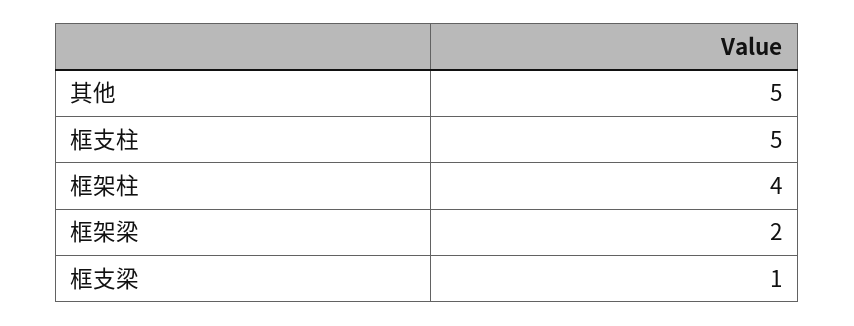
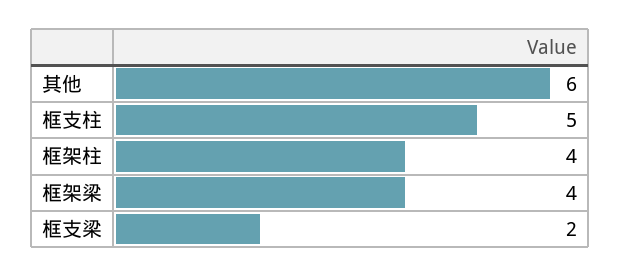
其他: 5 -> 6
框架梁: 2 -> 4
框支梁: 1 -> 2

